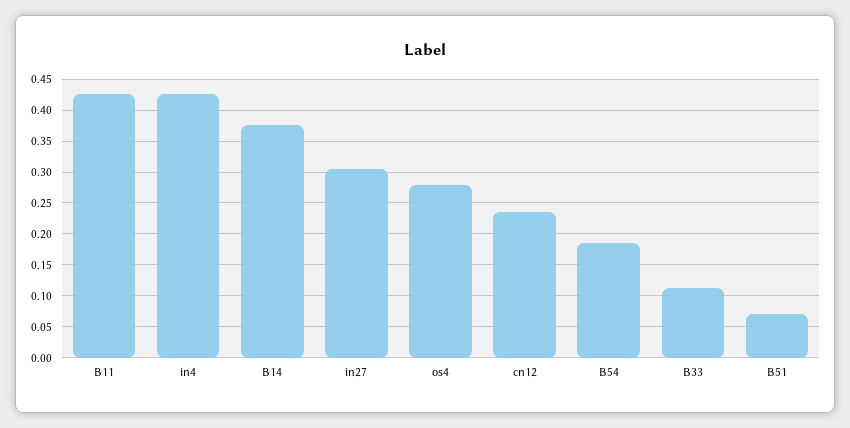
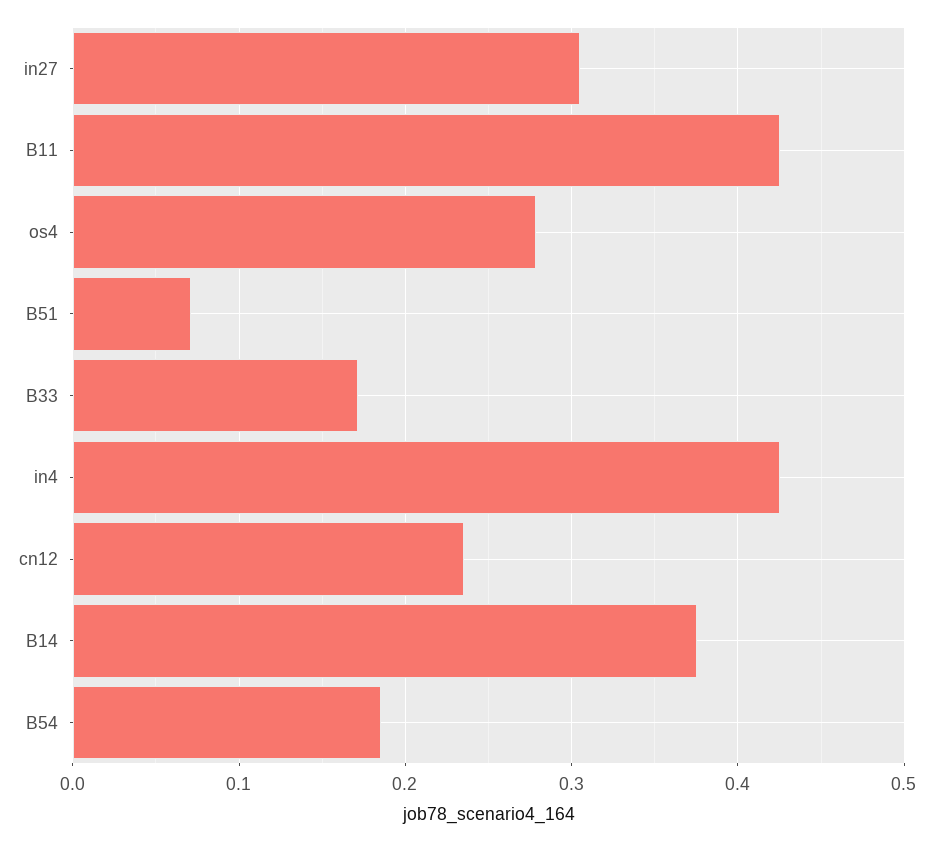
B33: 0.11 -> 0.17

